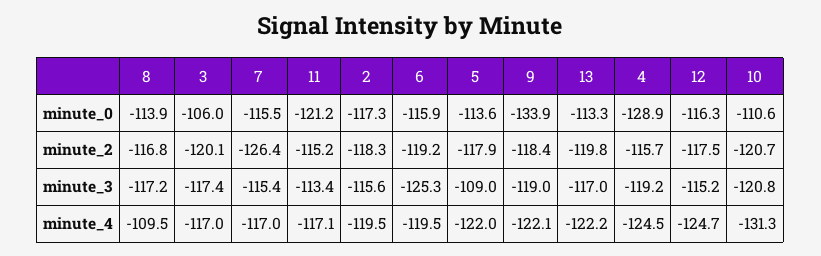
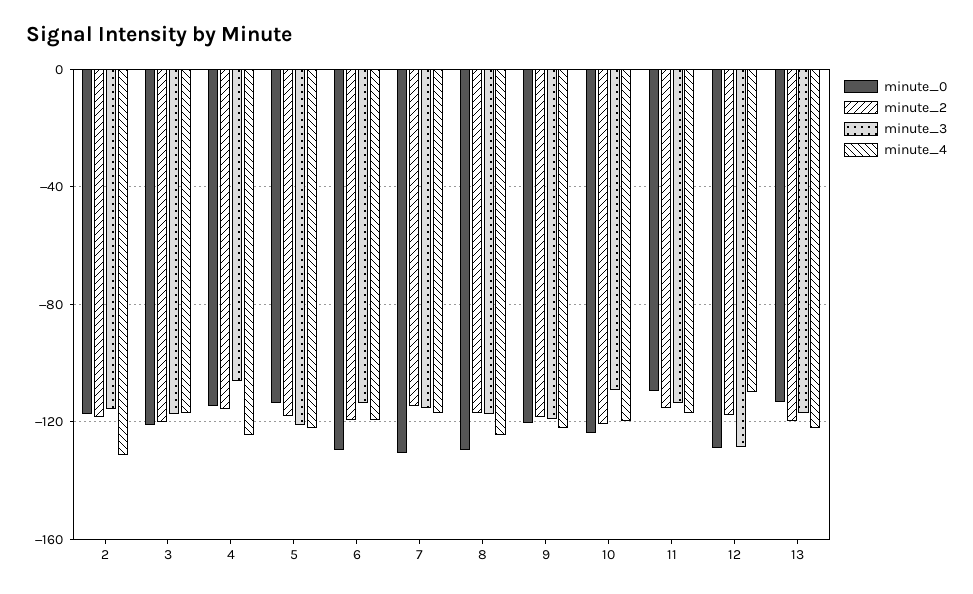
minute_0, 8: -113.9 -> -130
minute_0, 3: -106 -> -120
minute_0, 7: -115.5 -> -130
minute_0, 11: -121.2 -> -110
minute_0, 6: -115.9 -> -130
minute_0, 9: -133.9 -> -120
minute_0, 4: -128.9 -> -115
minute_0, 12: -116.3 -> -130
minute_0, 10: -110.6 -> -125
minute_2, 7: -126.4 -> -115
minute_3, 6: -125.3 -> -115
minute_3, 5: -109 -> -120
minute_3, 4: -119.2 -> -105
minute_3, 12: -115.2 -> -130
minute_3, 10: -120.8 -> -110
minute_4, 8: -109.5 -> -125
minute_4, 2: -119.5 -> -130
minute_4, 12: -124.7 -> -110
minute_4, 10: -131.3 -> -120

